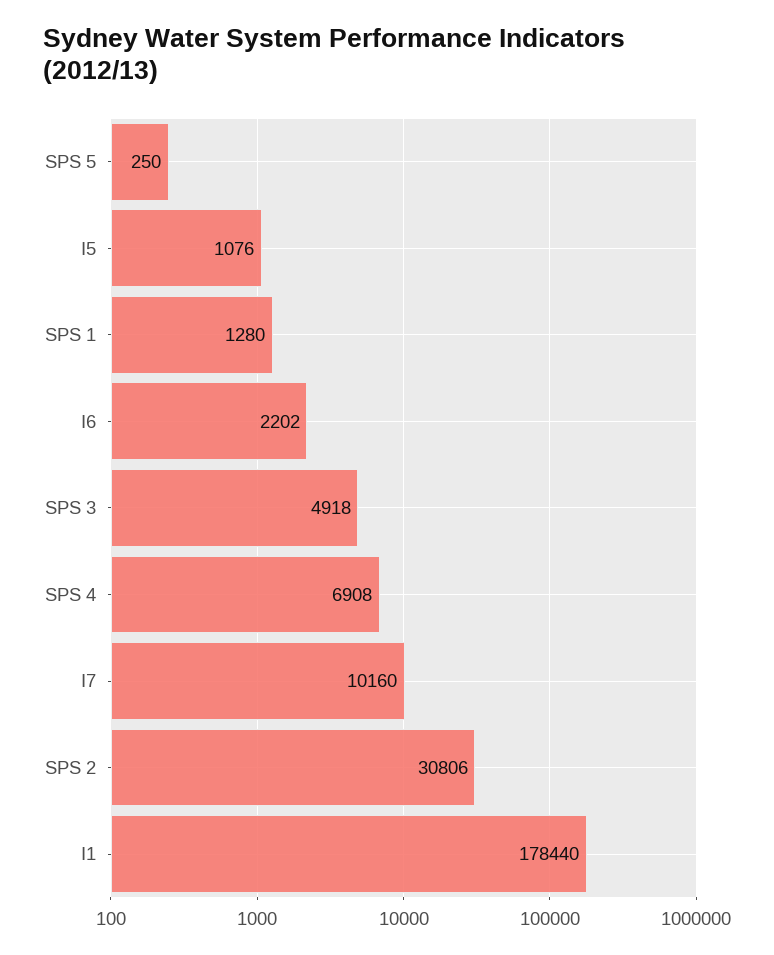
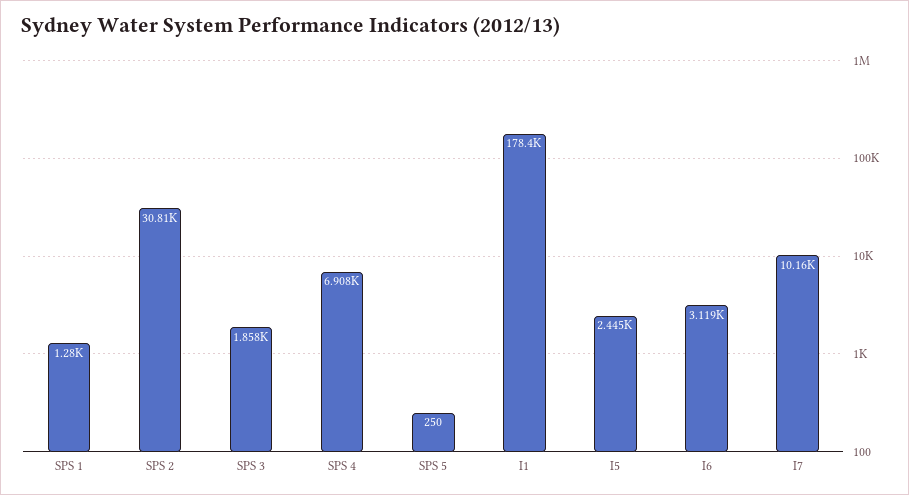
I5: 1076 -> 2445
I6: 2202 -> 3119
SPS 3: 4918 -> 1858

